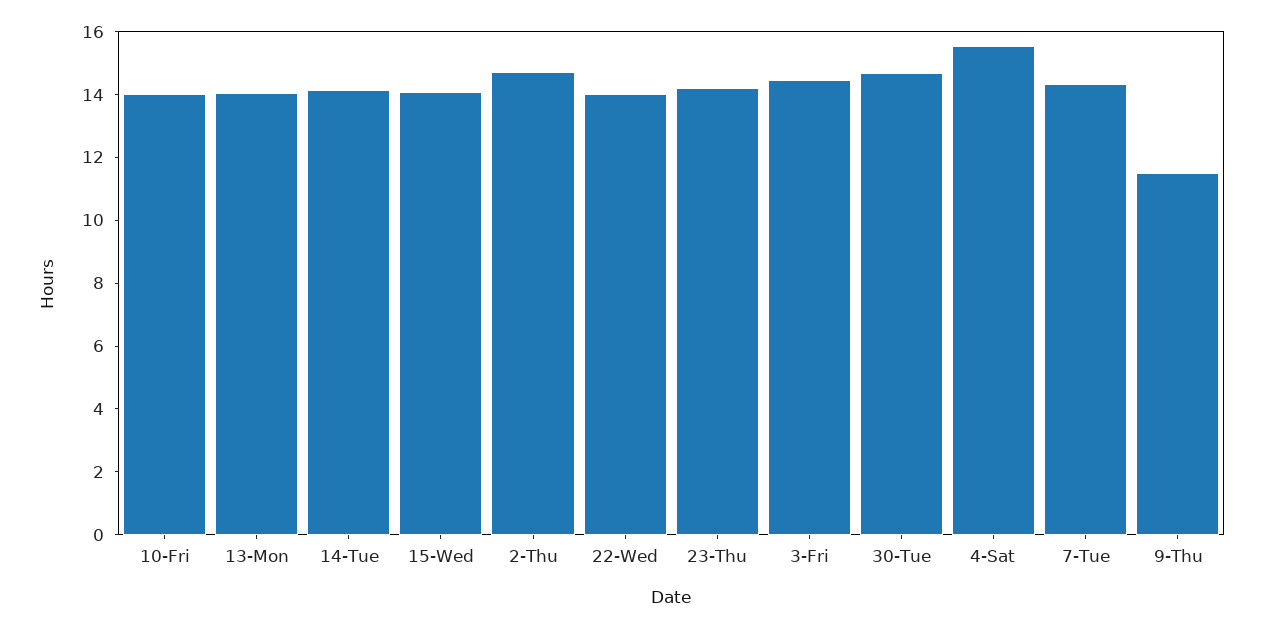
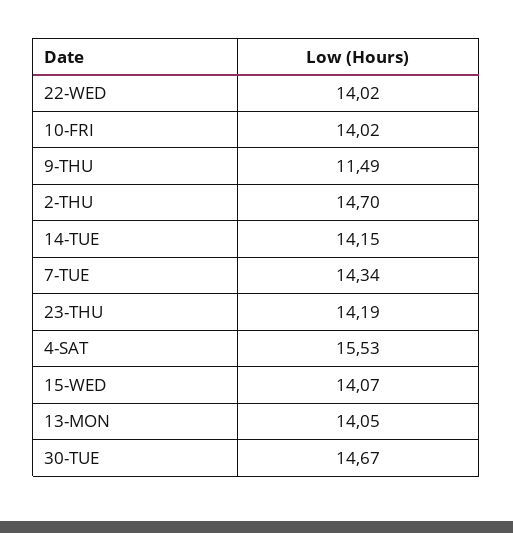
3-Fri: 14.5 -> none

